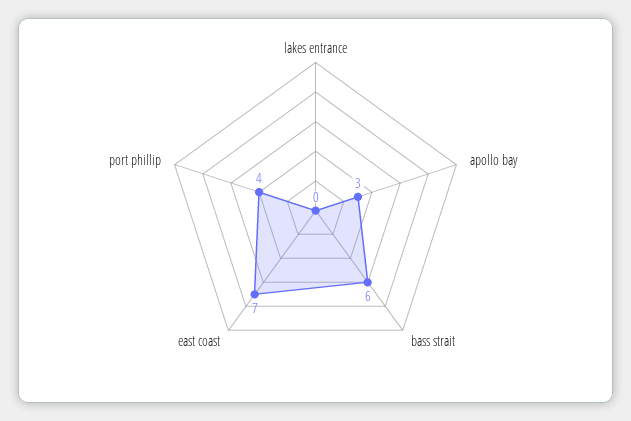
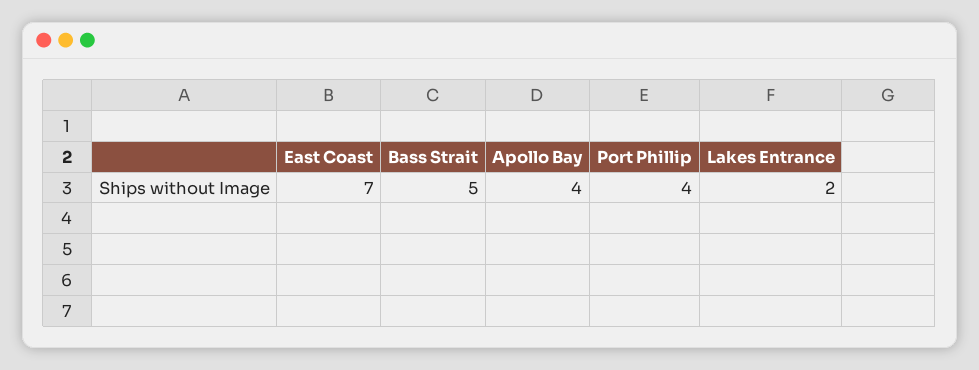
lakes entrance: 0 -> 2
apollo bay: 3 -> 4
bass strait: 6 -> 5

